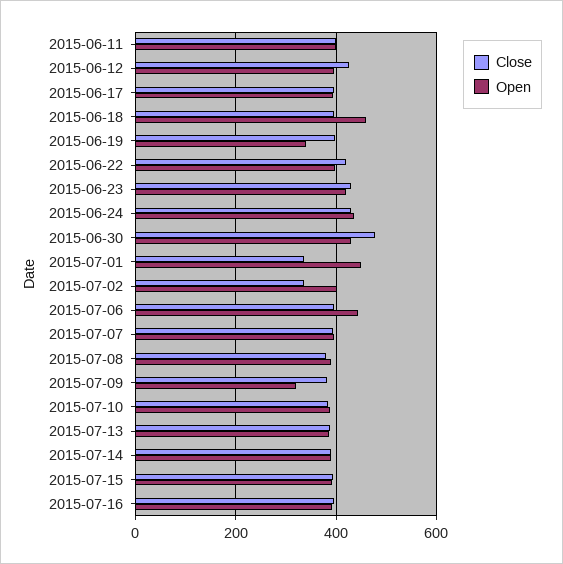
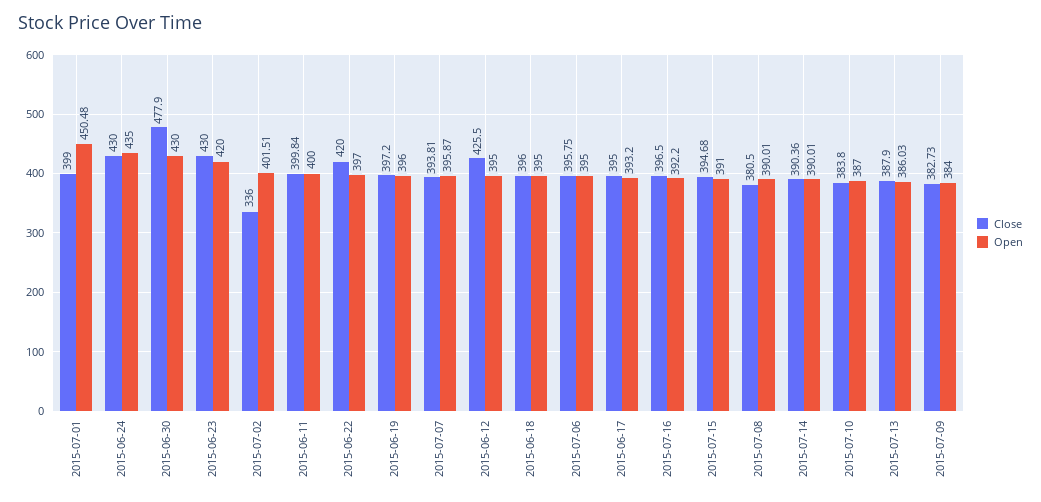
Open, 2015-06-18: 460 -> 395
Open, 2015-06-19: 340 -> 396
Close, 2015-07-01: 340 -> 399
Open, 2015-07-06: 440 -> 395
Open, 2015-07-09: 320 -> 384

